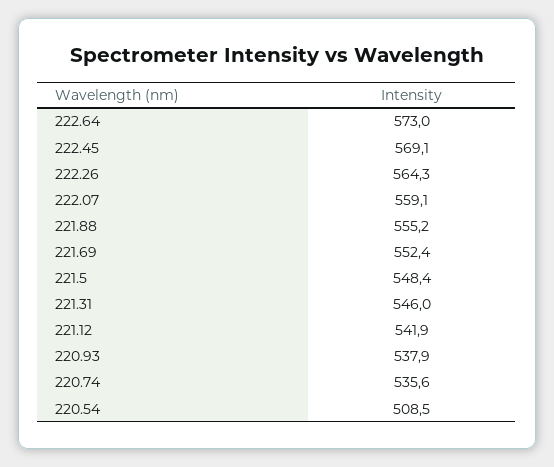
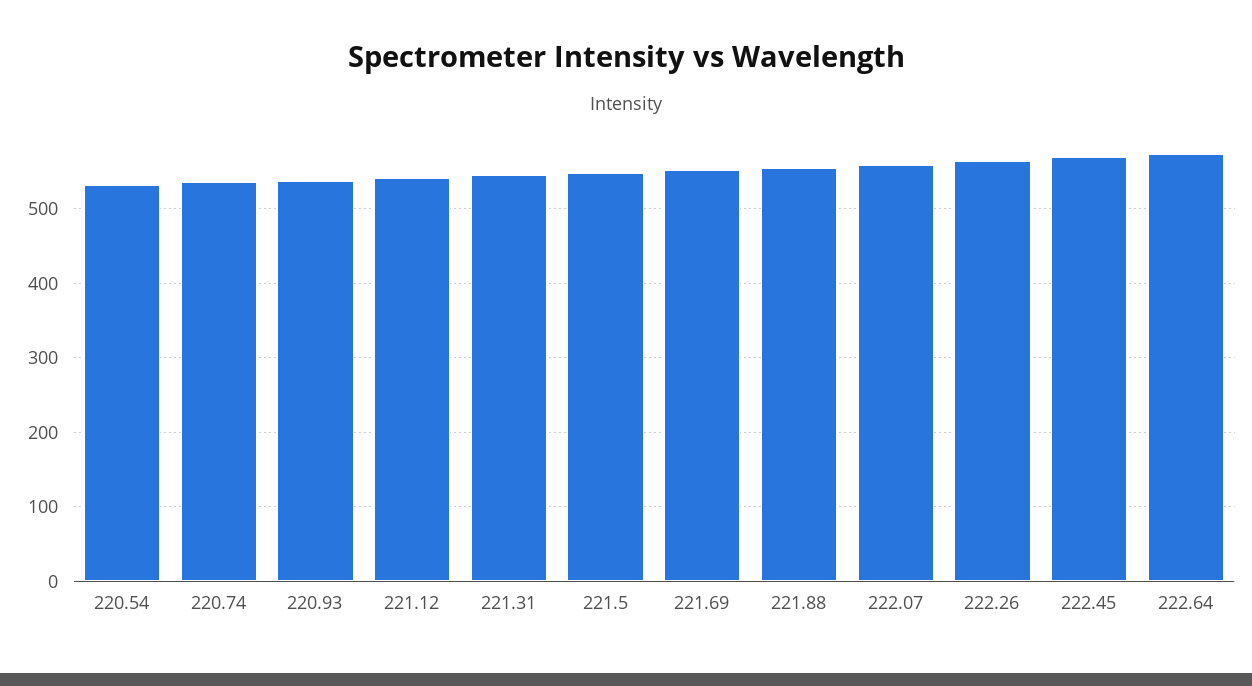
220.54: 508.5 -> 530

